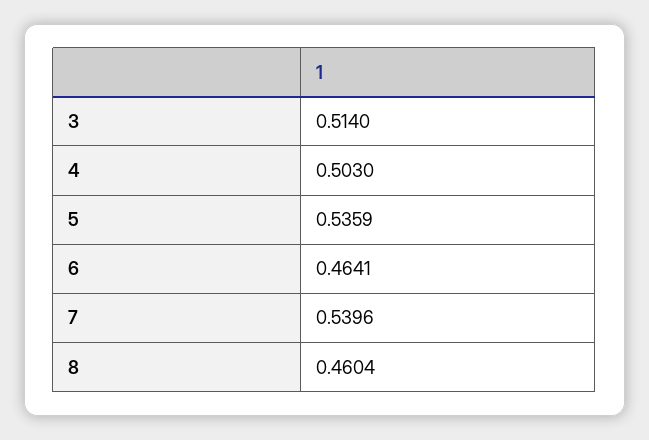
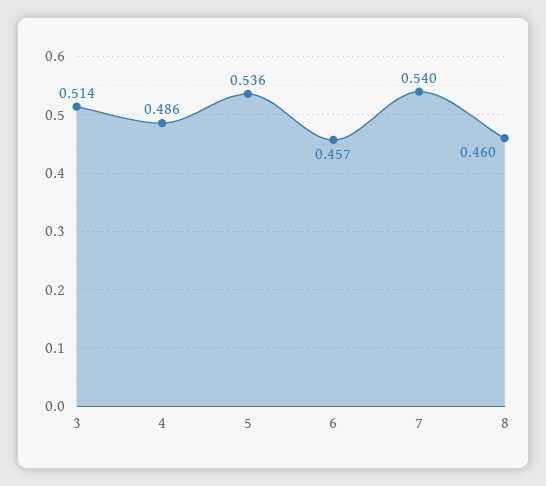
4: 0.503 -> 0.486
6: 0.4641 -> 0.457

